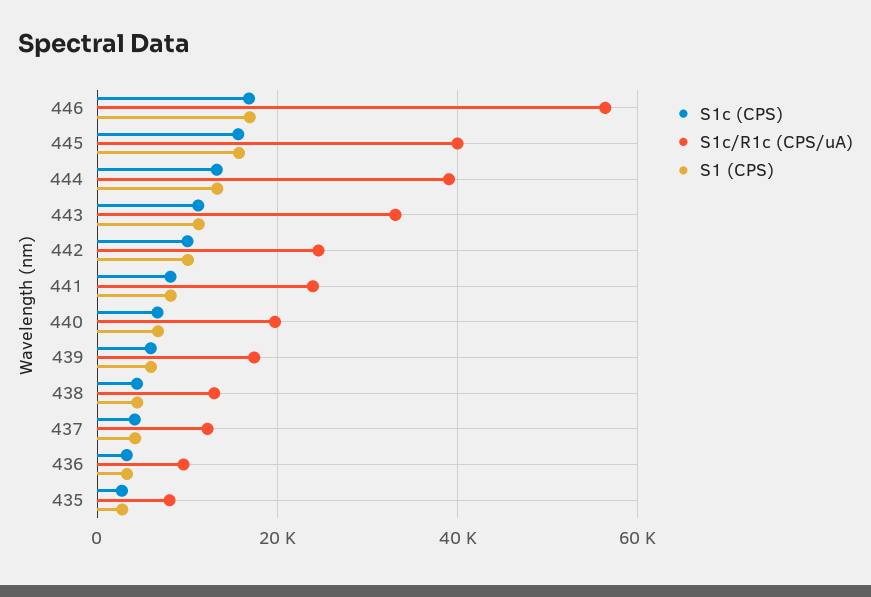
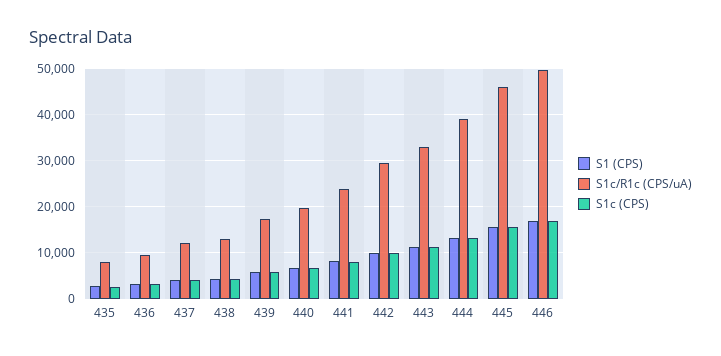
S1c/R1c (CPS/uA), 446: 56000 -> 50000
S1c/R1c (CPS/uA), 445: 40000 -> 46000
S1c/R1c (CPS/uA), 442: 24000 -> 30000

